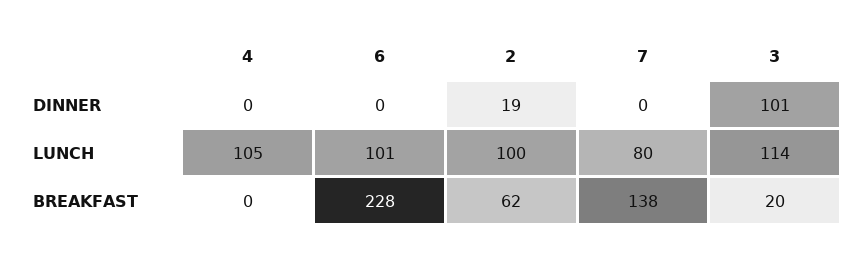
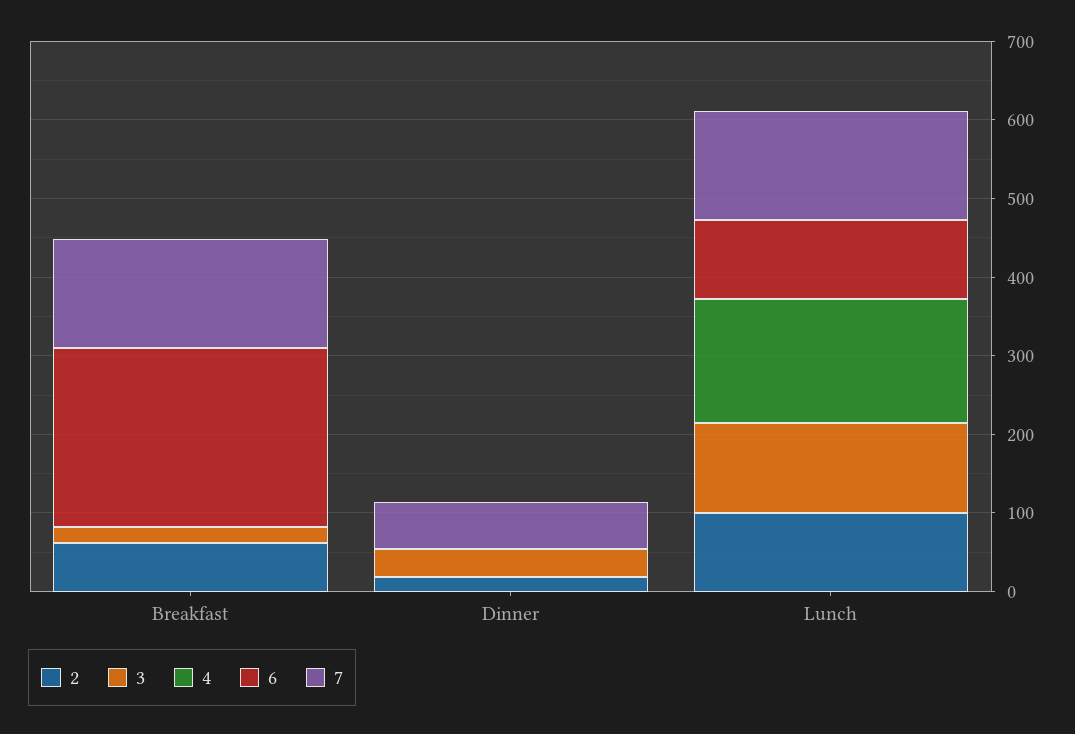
7, DINNER: 0 -> 60
3, DINNER: 101 -> 40
4, LUNCH: 105 -> 160
7, LUNCH: 80 -> 140

